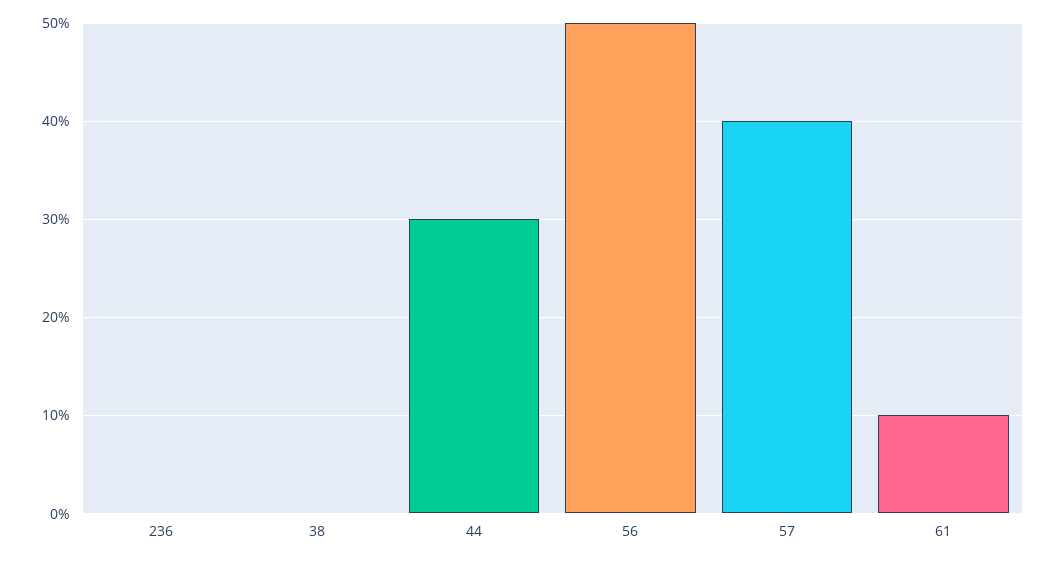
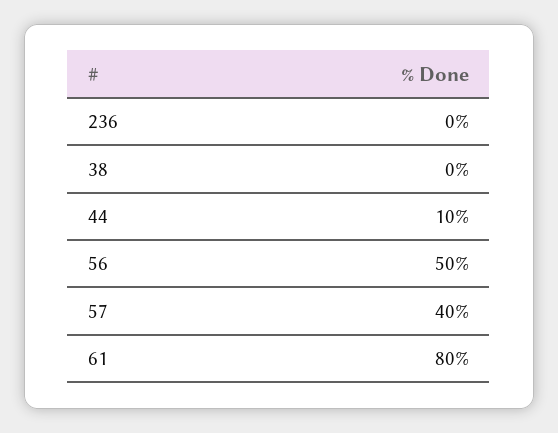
44: 30 -> 10
61: 10 -> 80

